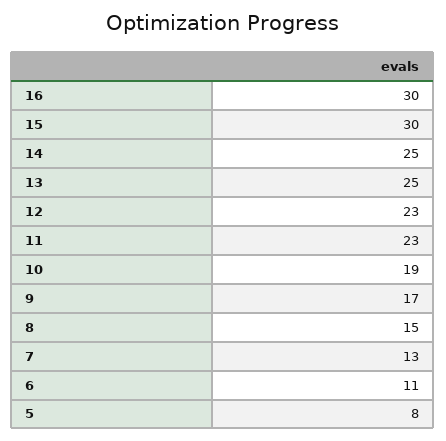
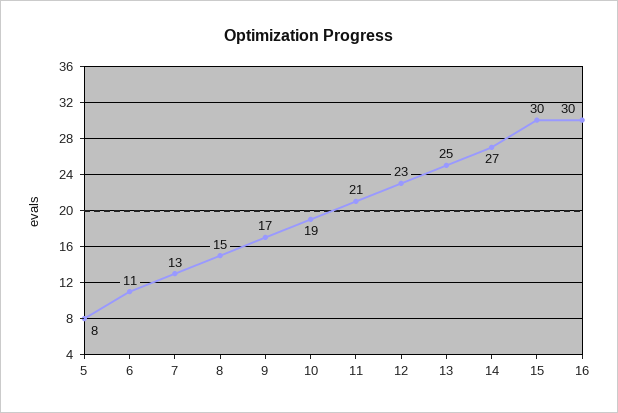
14: 25 -> 27
11: 23 -> 21

